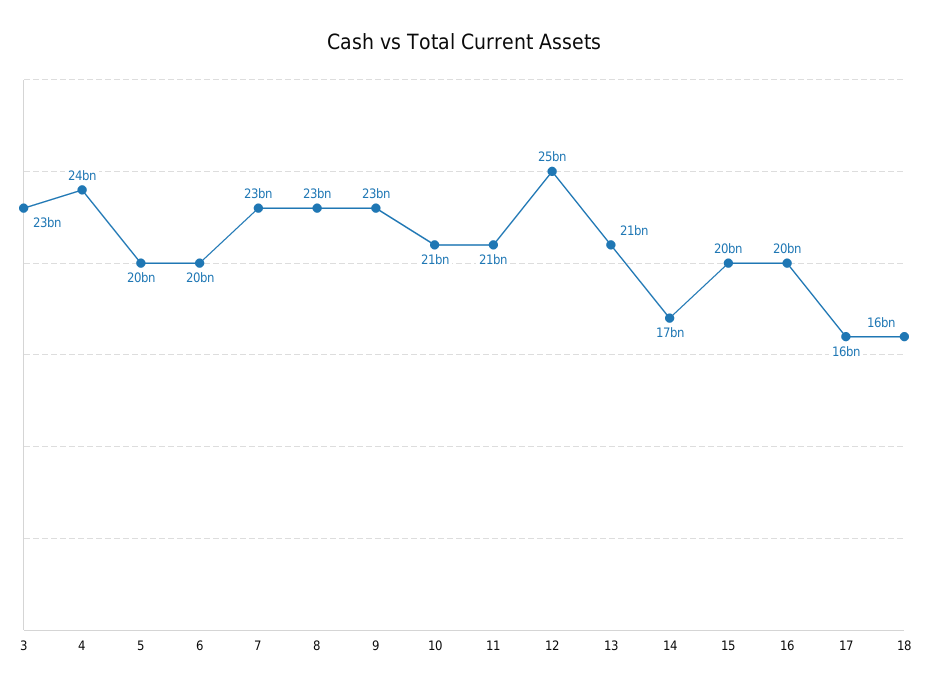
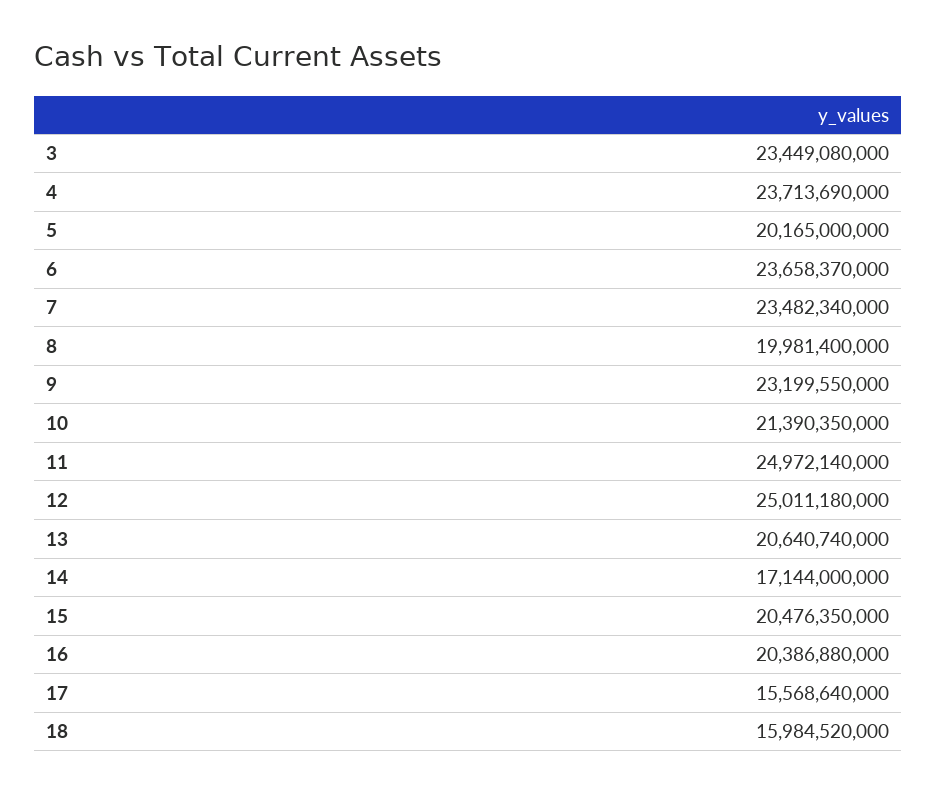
6: 20000000000 -> 23658370000
8: 23000000000 -> 19981400000
11: 21000000000 -> 24972140000

